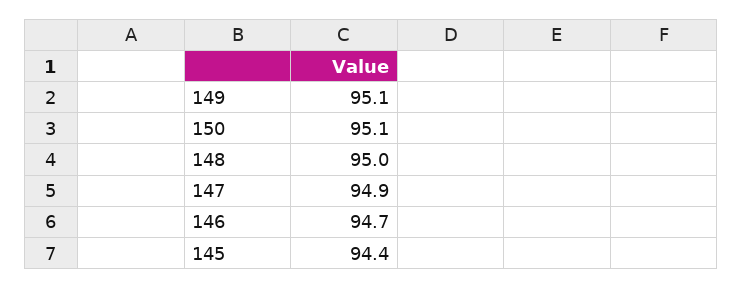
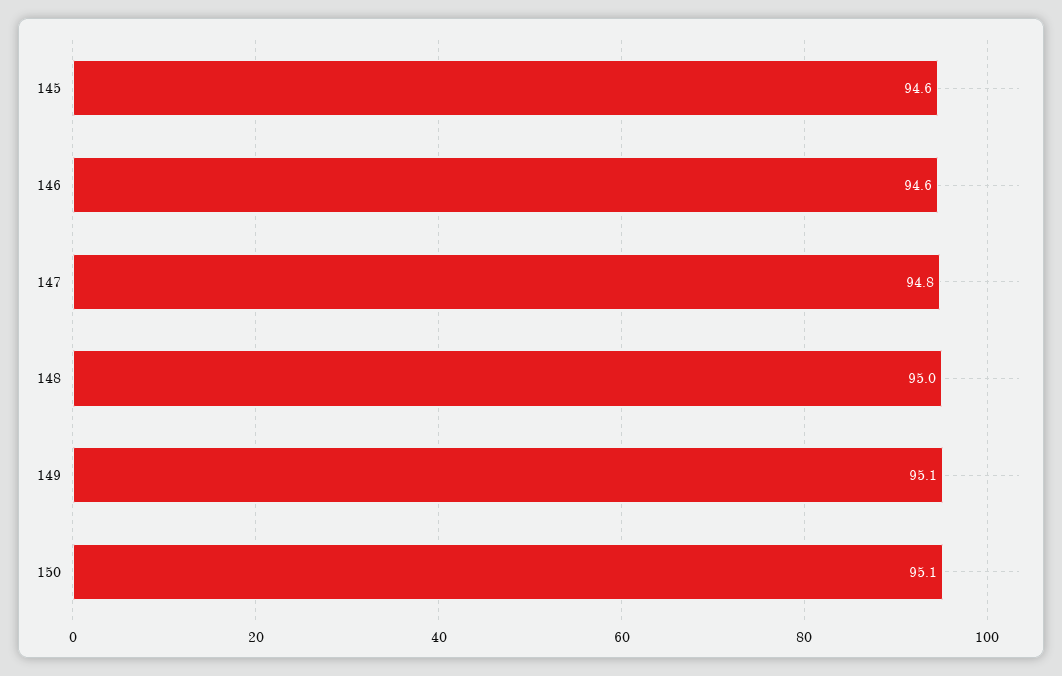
147: 94.9 -> 94.8
146: 94.7 -> 94.6
145: 94.4 -> 94.6

